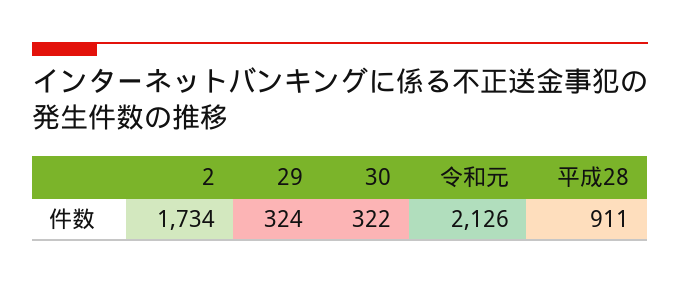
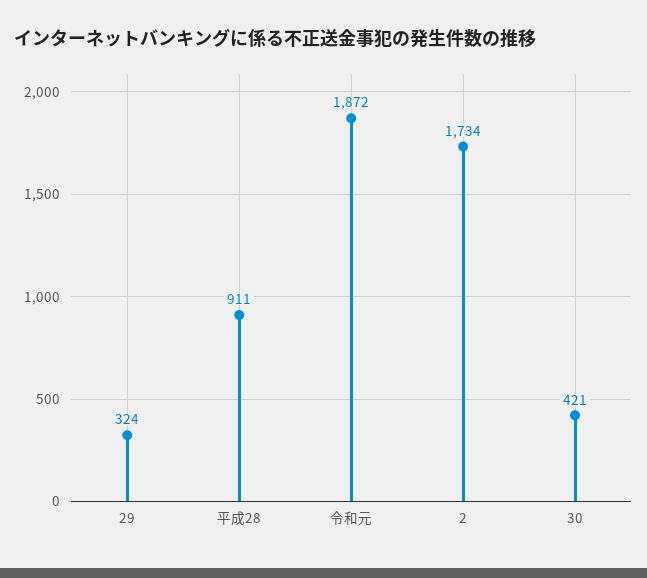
30: 322 -> 421
令和元: 2126 -> 1872

